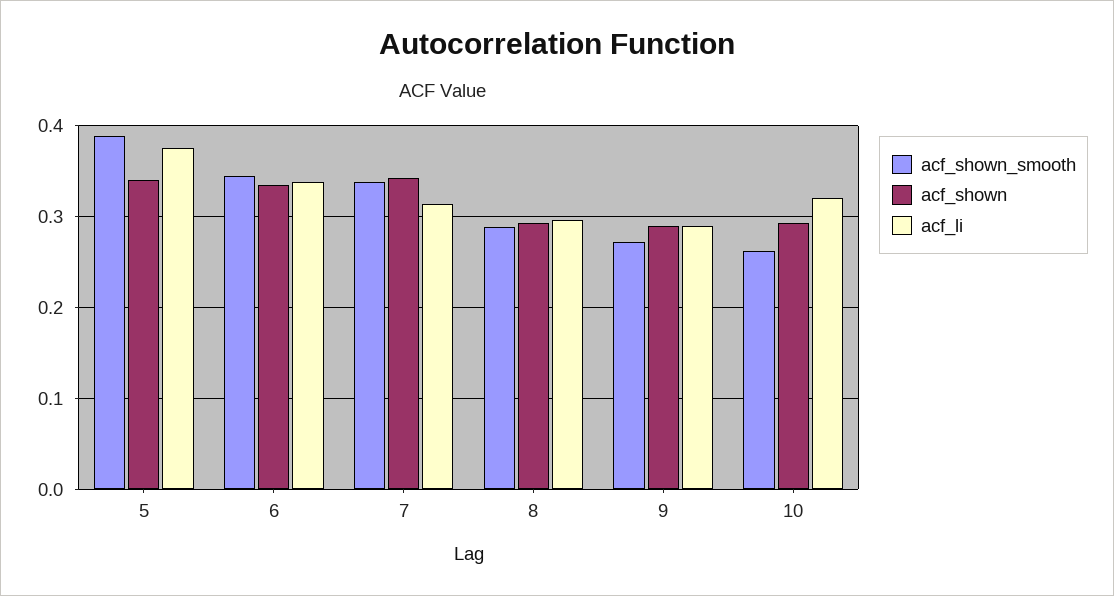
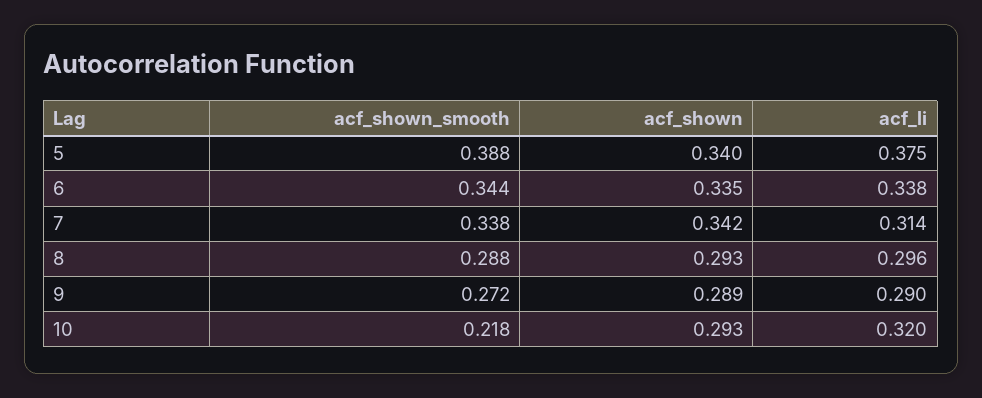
acf_shown_smooth, 10: 0.26 -> 0.218

